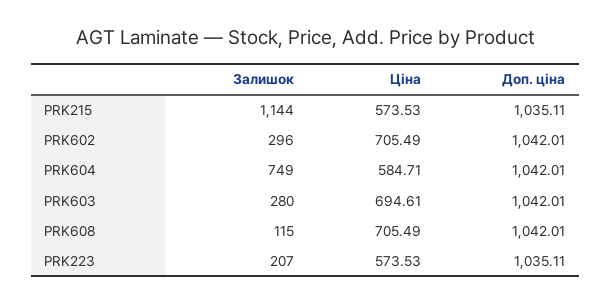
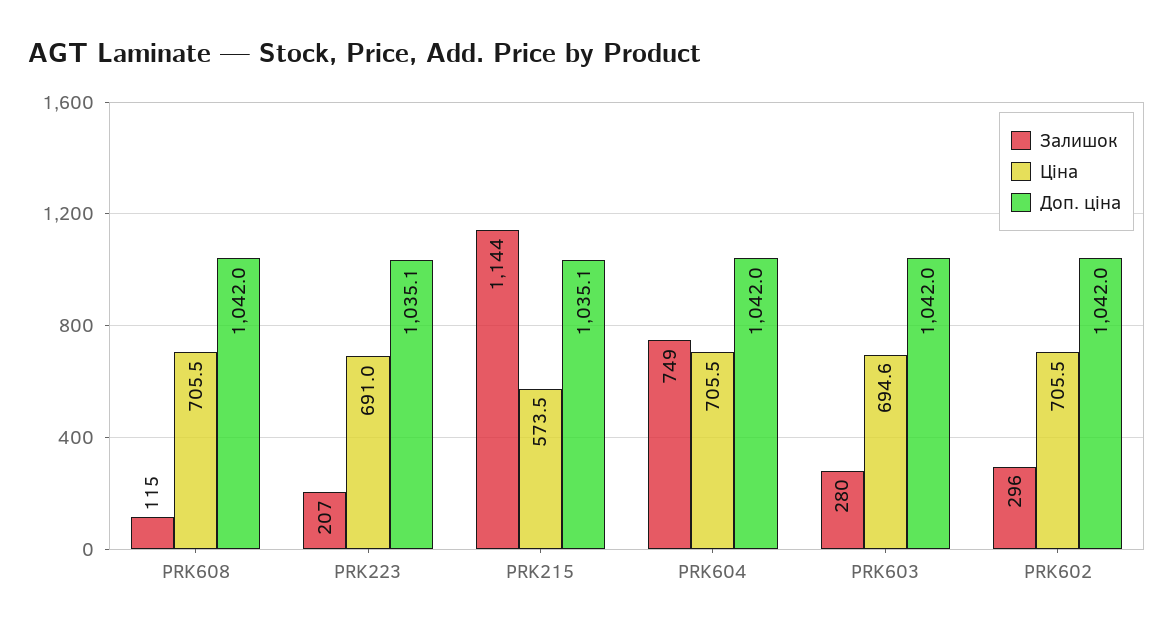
Ціна, PRK604: 584.71 -> 705.5
Ціна, PRK223: 573.53 -> 691

